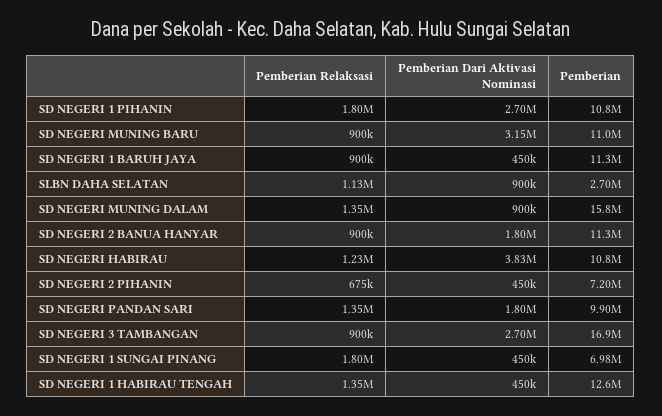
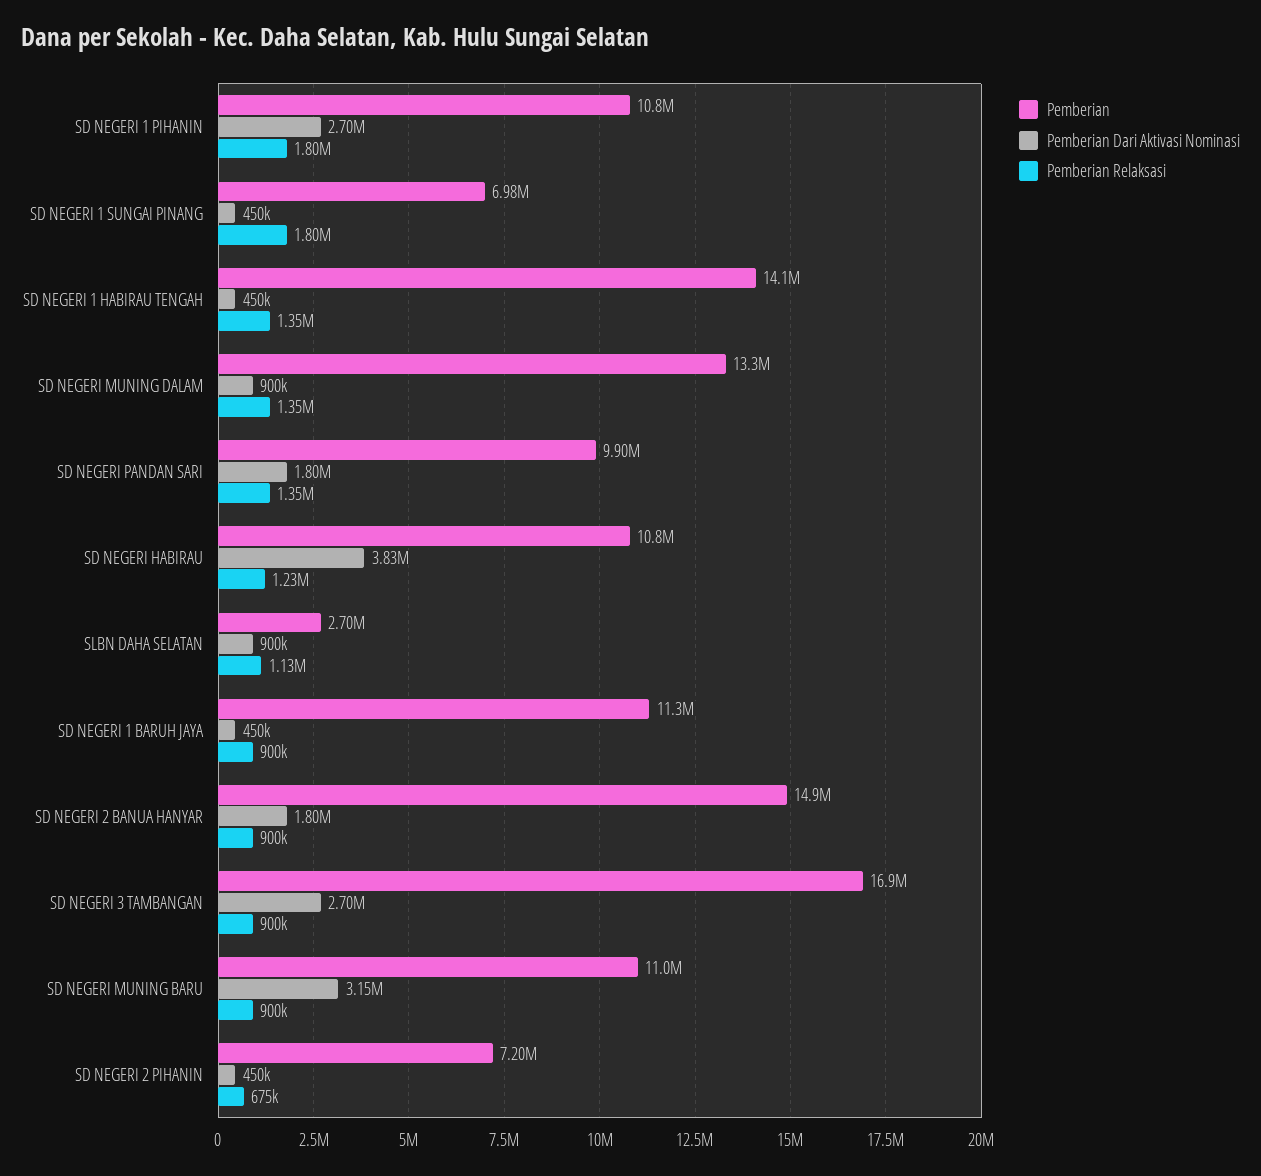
Pemberian, SD NEGERI MUNING DALAM: 15800000 -> 13300000
Pemberian, SD NEGERI 2 BANUA HANYAR: 11300000 -> 14900000
Pemberian, SD NEGERI 1 HABIRAU TENGAH: 12600000 -> 14100000

